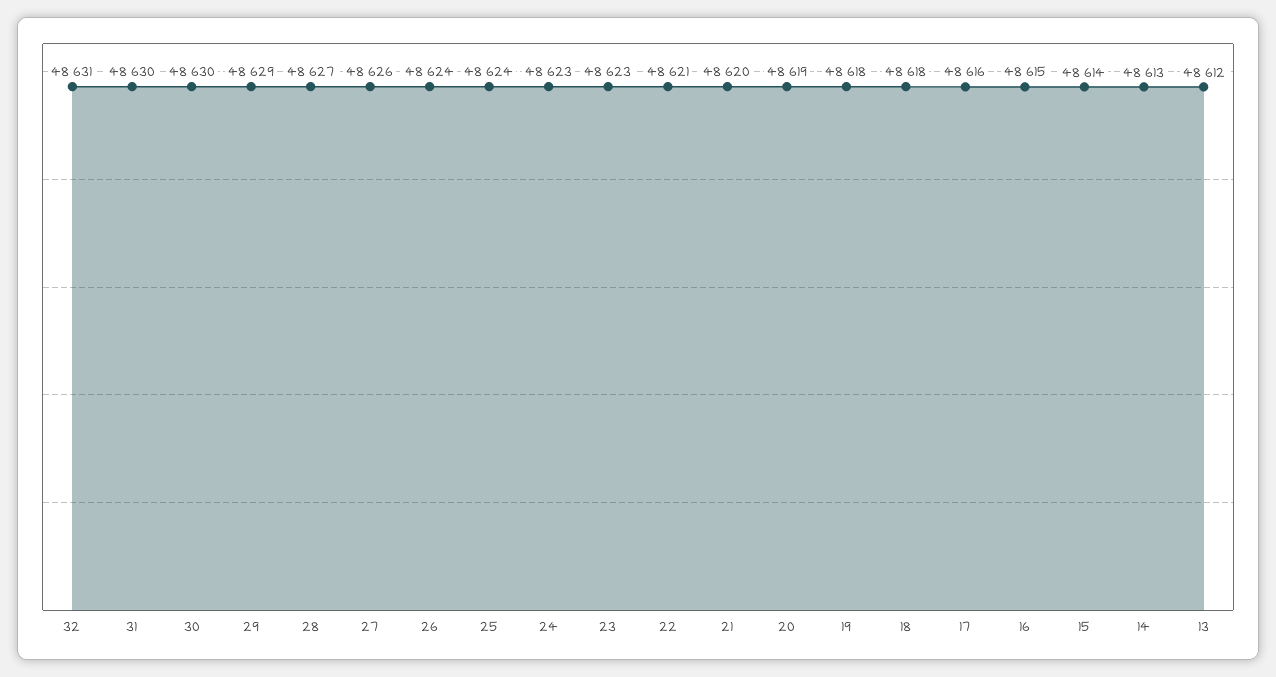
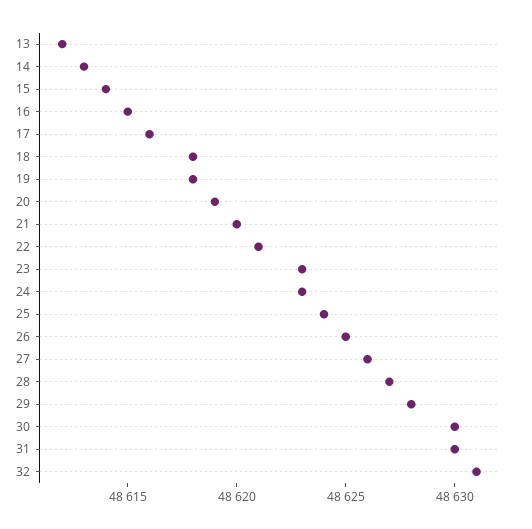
29: 48629 -> 48628
26: 48624 -> 48625

